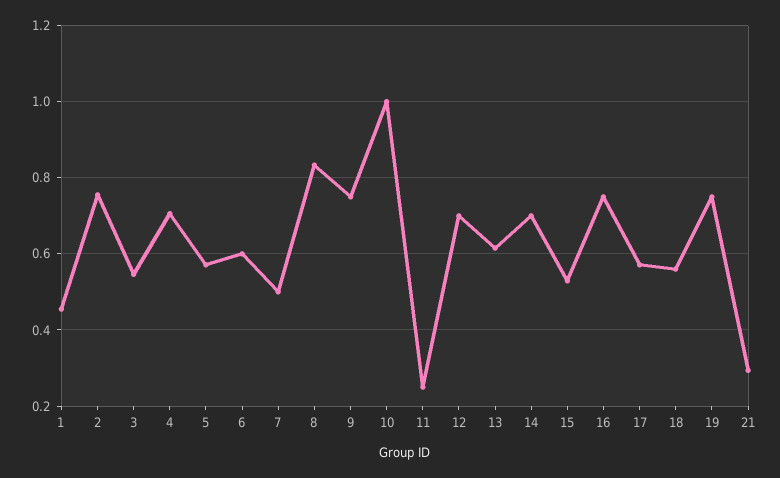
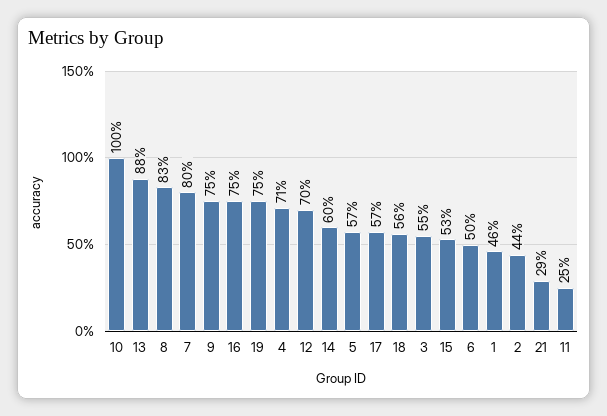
2: 0.76 -> 0.44
6: 0.6 -> 0.5
7: 0.5 -> 0.8
13: 0.62 -> 0.88
14: 0.7 -> 0.6

